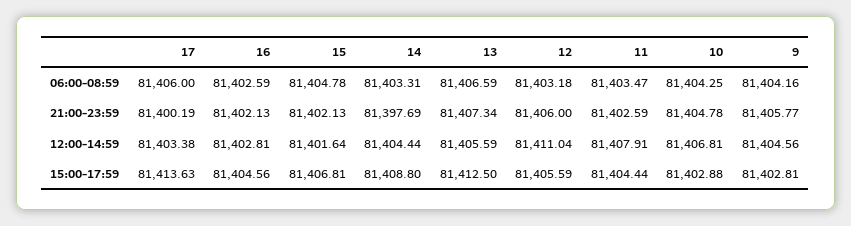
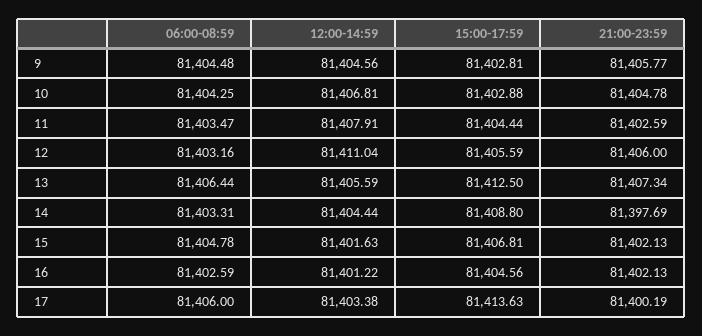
13, 06:00-08:59: 81406.59 -> 81406.44
12, 06:00-08:59: 81403.18 -> 81403.16
9, 06:00-08:59: 81404.16 -> 81404.48
16, 12:00-14:59: 81402.81 -> 81401.22
15, 12:00-14:59: 81401.64 -> 81401.63

